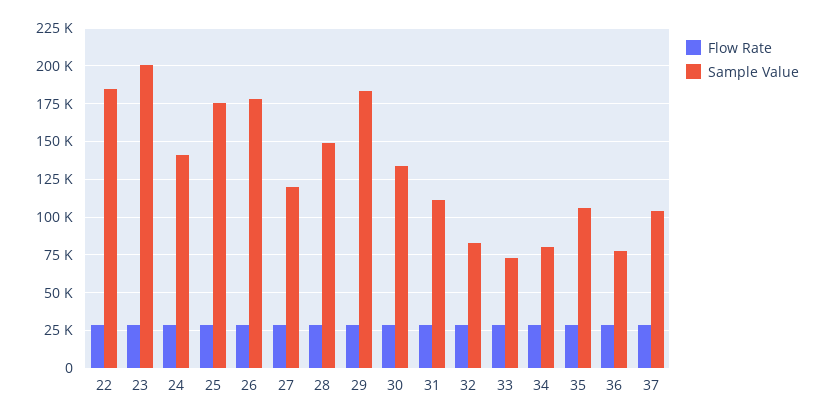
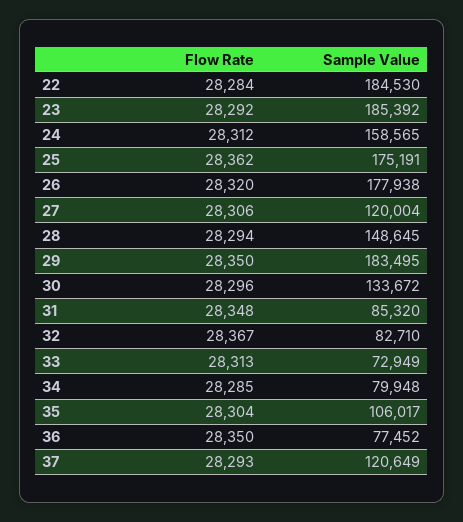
Sample Value, 23: 200000 -> 185392
Sample Value, 24: 140000 -> 158565
Sample Value, 31: 110000 -> 85320
Sample Value, 37: 105000 -> 120649

